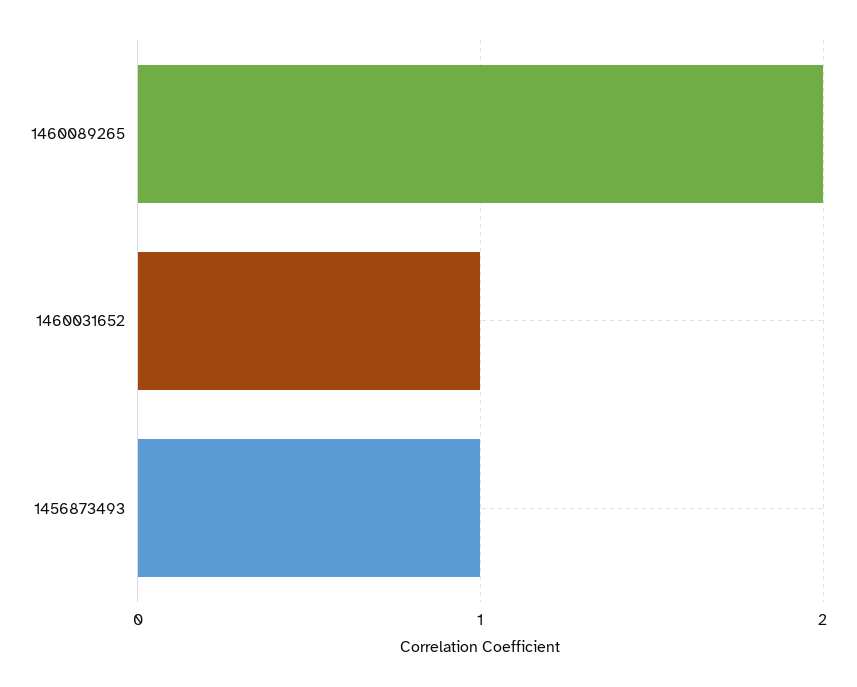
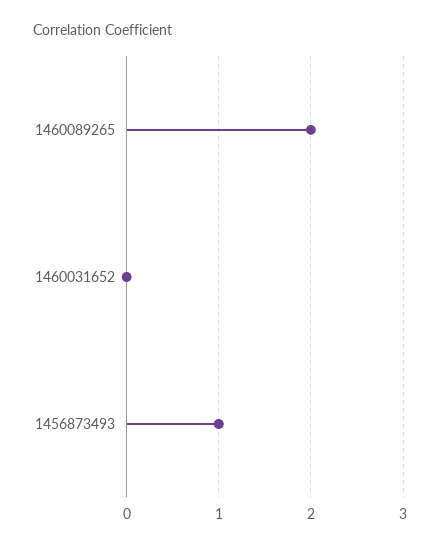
1460031652: 1 -> 0

